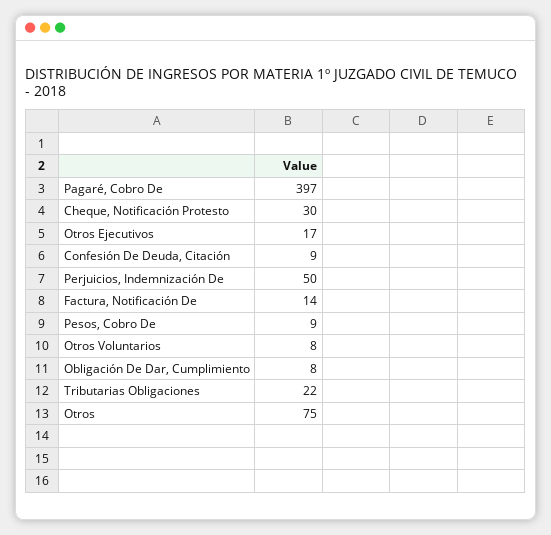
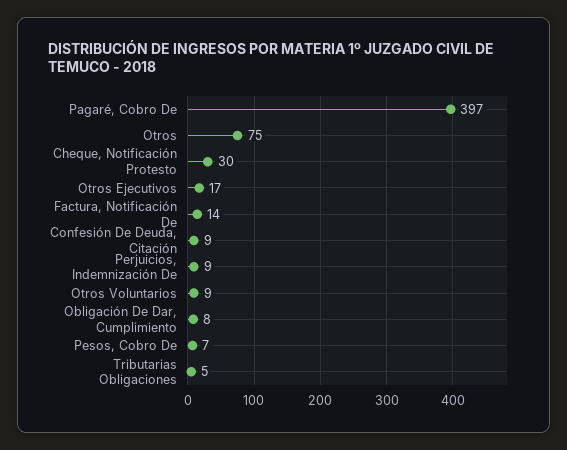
Perjuicios, Indemnización De: 50 -> 9
Pesos, Cobro De: 9 -> 7
Otros Voluntarios: 8 -> 9
Tributarias Obligaciones: 22 -> 5

